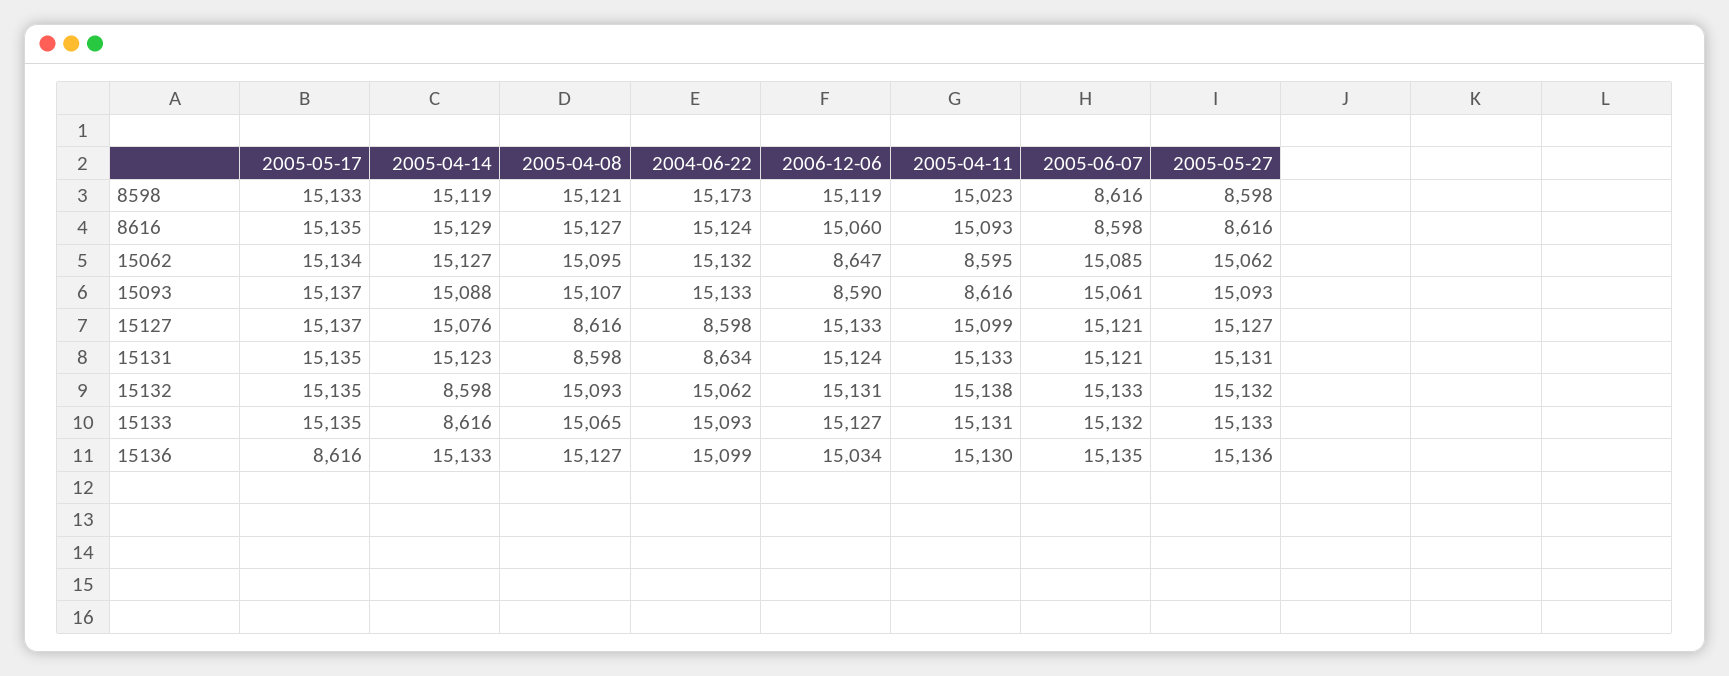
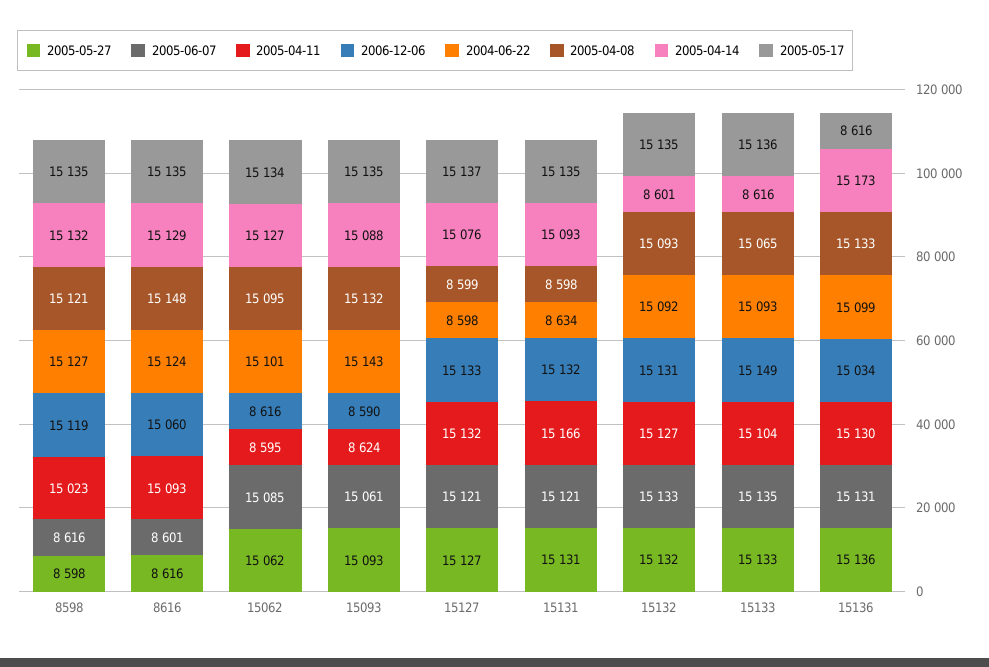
2005-05-17, 8598: 15133 -> 15135
2005-04-14, 8598: 15119 -> 15132
2004-06-22, 8598: 15173 -> 15127
2005-04-08, 8616: 15127 -> 15148
2005-06-07, 8616: 8598 -> 8601
2004-06-22, 15062: 15132 -> 15101
2006-12-06, 15062: 8647 -> 8616
2005-05-17, 15093: 15137 -> 15135
2005-04-08, 15093: 15107 -> 15132
2004-06-22, 15093: 15133 -> 15143
2005-04-11, 15093: 8616 -> 8624
2005-04-08, 15127: 8616 -> 8599
2005-04-11, 15127: 15099 -> 15132
2005-04-14, 15131: 15123 -> 15093
2006-12-06, 15131: 15124 -> 15132
2005-04-11, 15131: 15133 -> 15166
2005-04-14, 15132: 8598 -> 8601
2004-06-22, 15132: 15062 -> 15092
2005-04-11, 15132: 15138 -> 15127
2005-05-17, 15133: 15135 -> 15136
2006-12-06, 15133: 15127 -> 15149
2005-04-11, 15133: 15131 -> 15104
2005-06-07, 15133: 15132 -> 15135
2005-04-14, 15136: 15133 -> 15173
2005-04-08, 15136: 15127 -> 15133
2005-06-07, 15136: 15135 -> 15131

